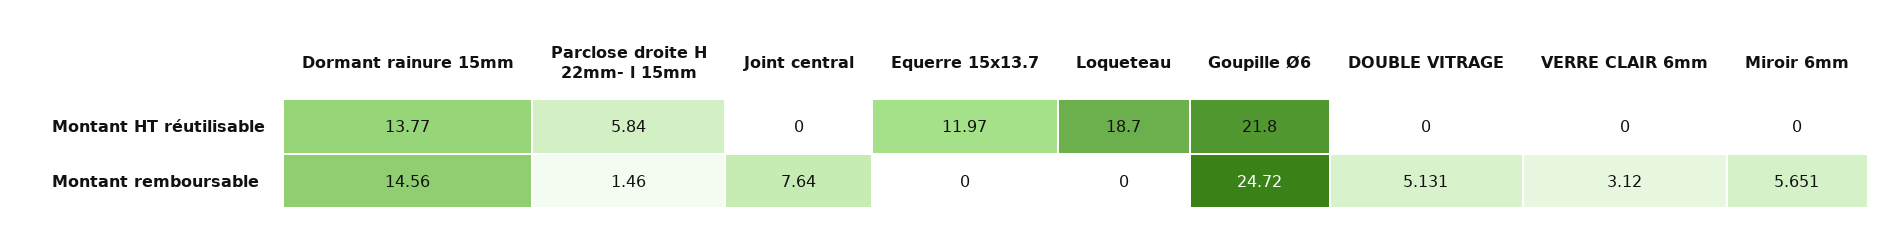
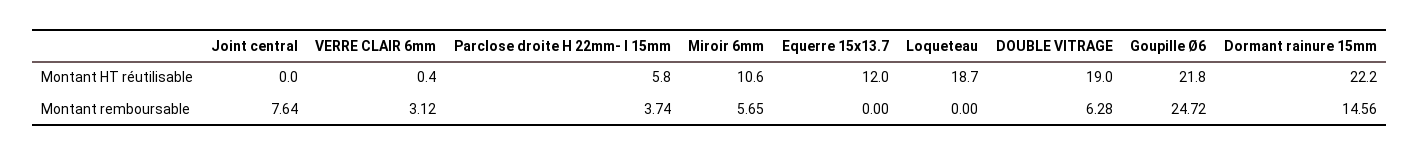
Dormant rainure 15mm, Montant HT réutilisable: 13.77 -> 22.2
DOUBLE VITRAGE, Montant HT réutilisable: 0 -> 19
VERRE CLAIR 6mm, Montant HT réutilisable: 0 -> 0.4
Miroir 6mm, Montant HT réutilisable: 0 -> 10.6
Parclose droite H 22mm- l 15mm, Montant remboursable: 1.46 -> 3.74
DOUBLE VITRAGE, Montant remboursable: 5.131 -> 6.28

